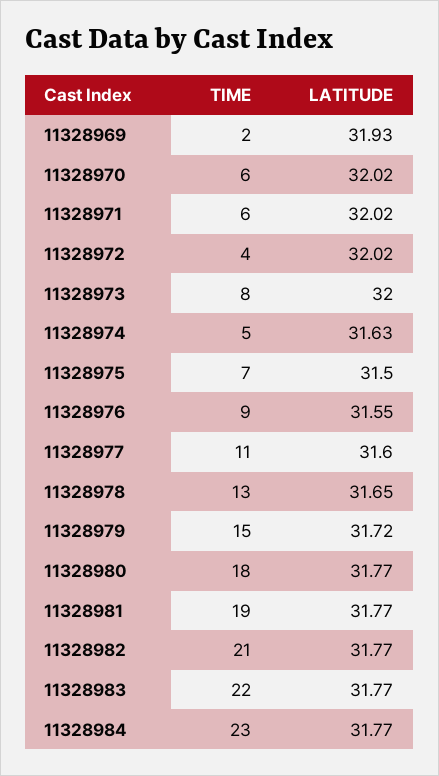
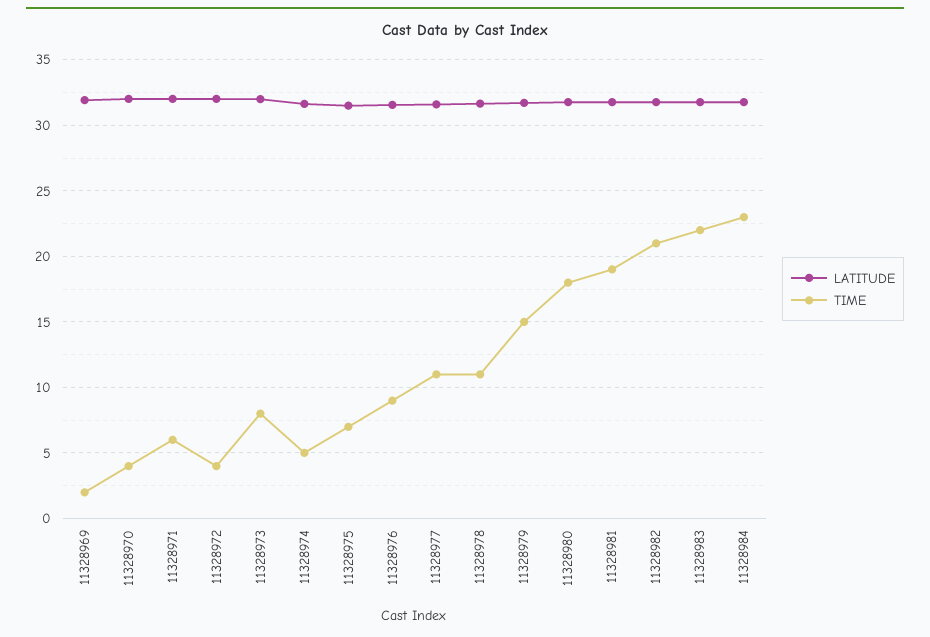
TIME, 11328970: 6 -> 4
TIME, 11328978: 13 -> 11

